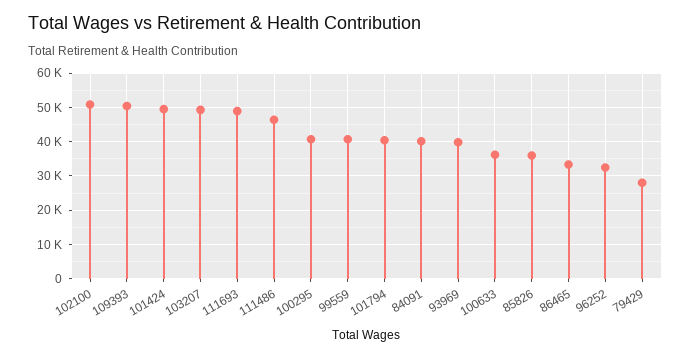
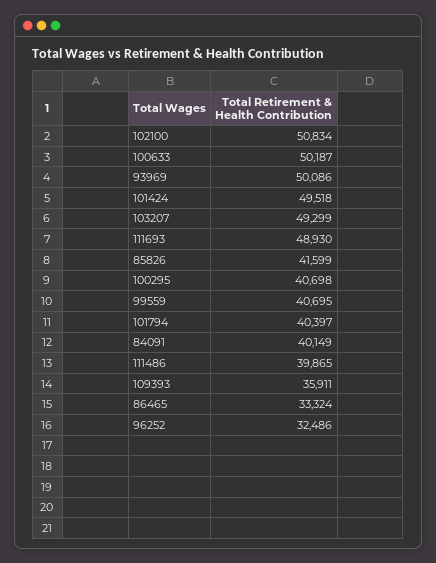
109393: 50000 -> 35911
111486: 46000 -> 39865
93969: 40000 -> 50086
100633: 36000 -> 50187
85826: 36000 -> 41599
79429: 28000 -> none

